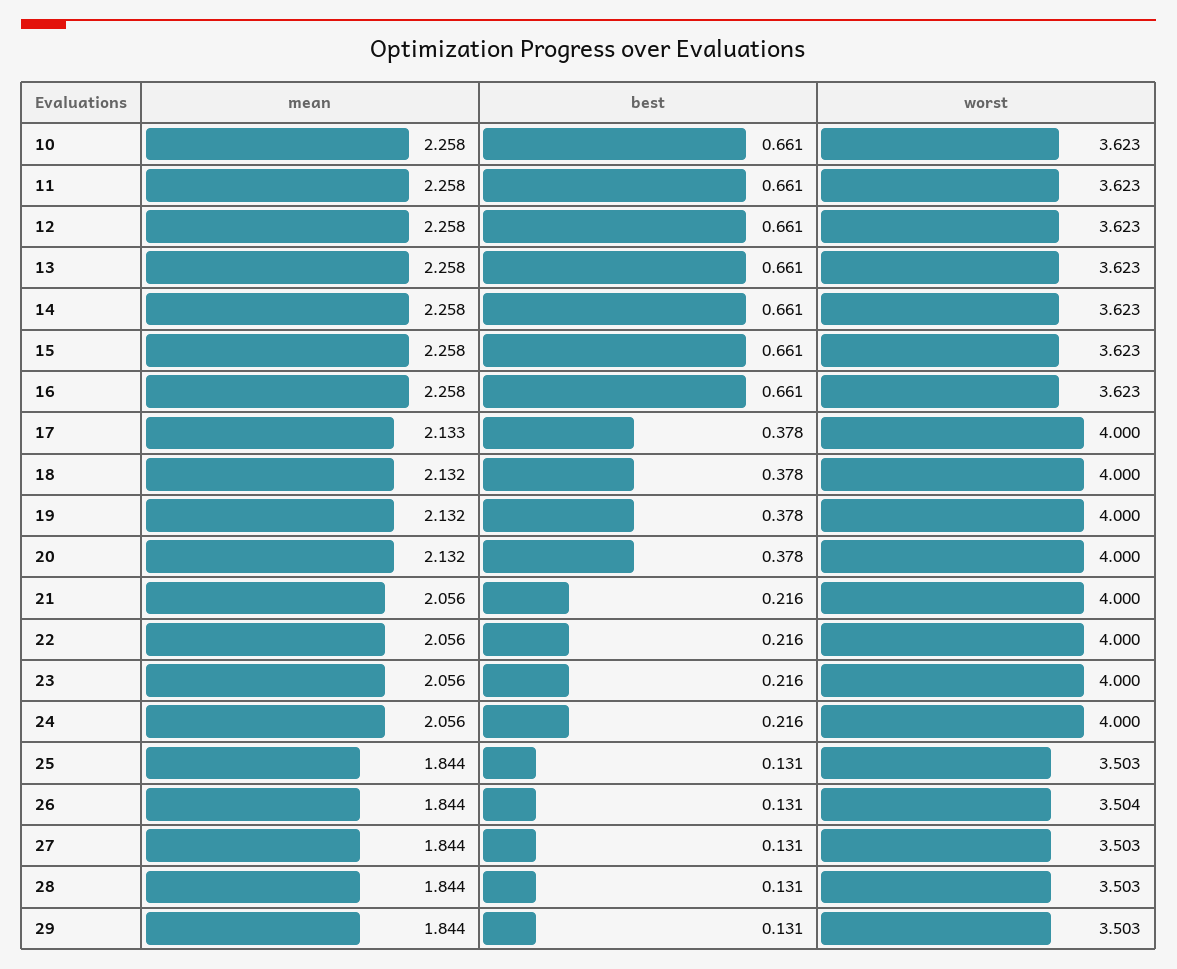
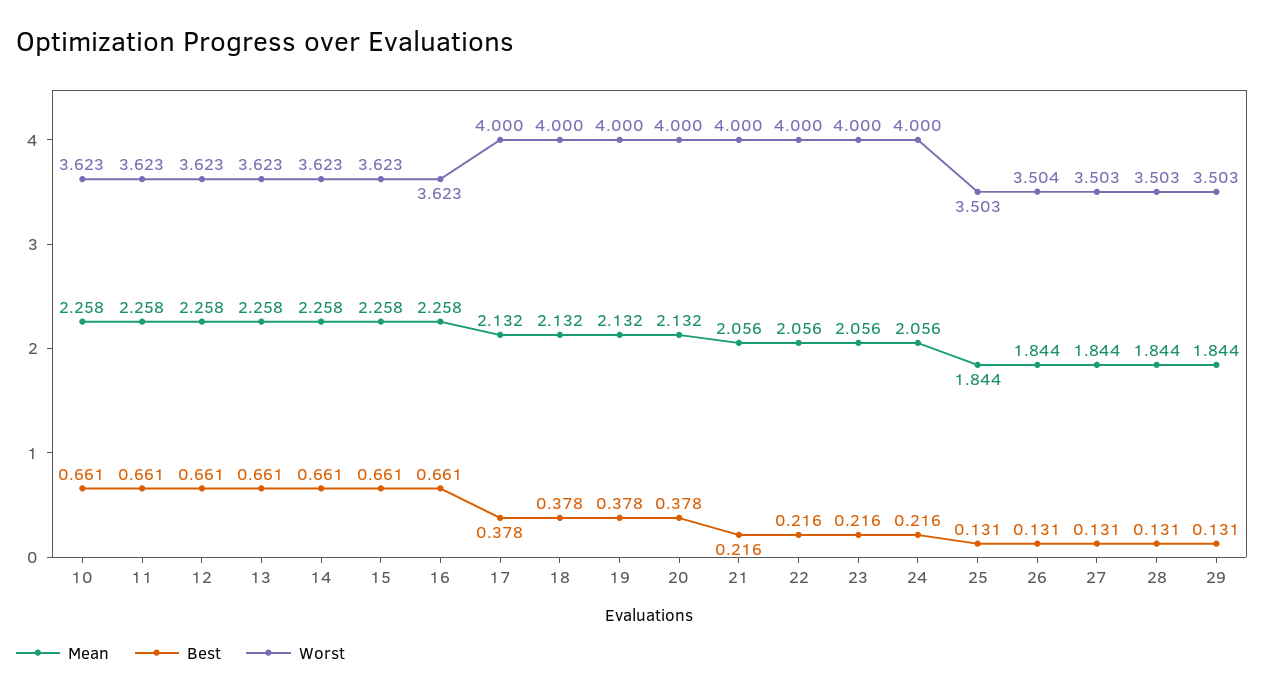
mean, 17: 2.133 -> 2.132

